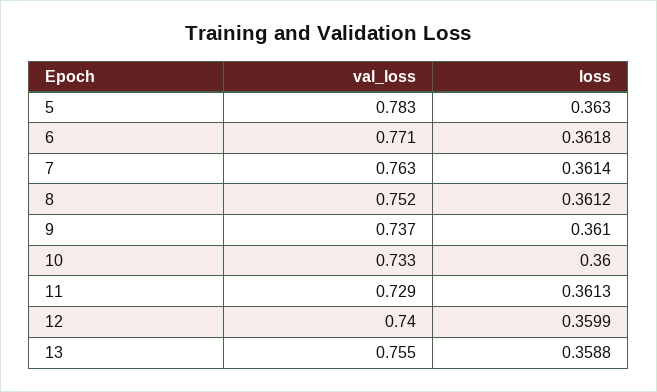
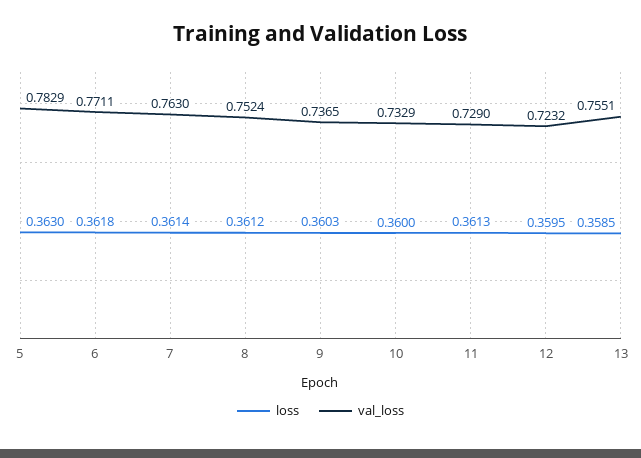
loss, 9: 0.361 -> 0.3603
val_loss, 12: 0.74 -> 0.7232
loss, 12: 0.3599 -> 0.3595
loss, 13: 0.3588 -> 0.3585

